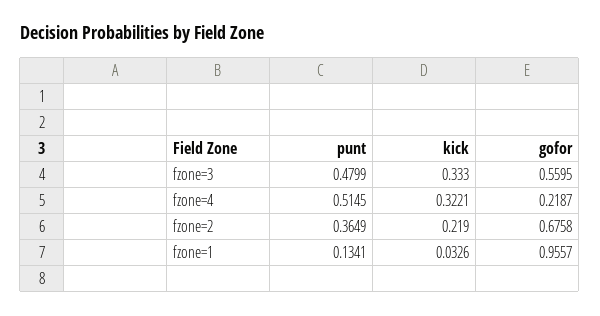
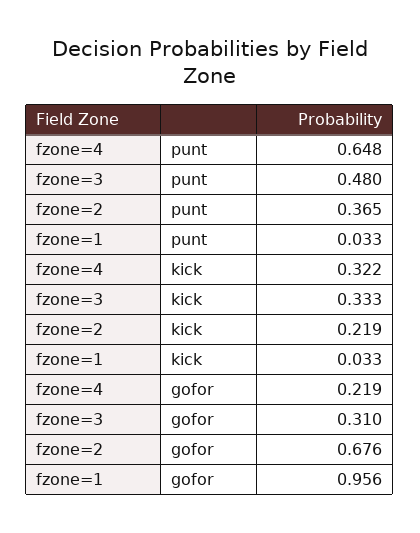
gofor, fzone=3: 0.5595 -> 0.31
punt, fzone=4: 0.5145 -> 0.648
punt, fzone=1: 0.1341 -> 0.033

